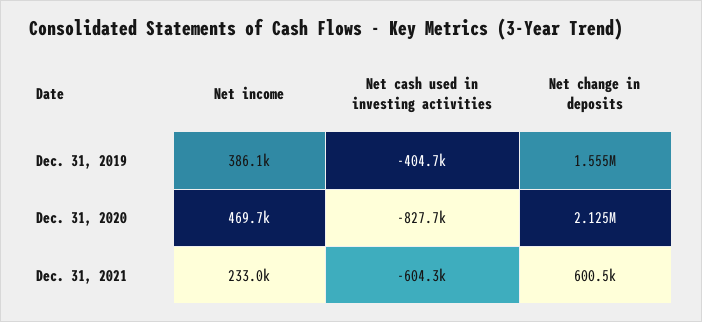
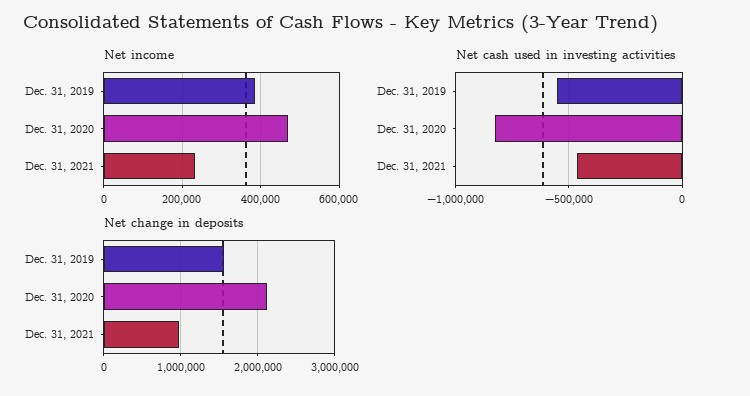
Net cash used in investing activities, Dec. 31, 2019: -404700 -> -550000
Net cash used in investing activities, Dec. 31, 2021: -604300 -> -450000
Net change in deposits, Dec. 31, 2021: 600500 -> 1000000

